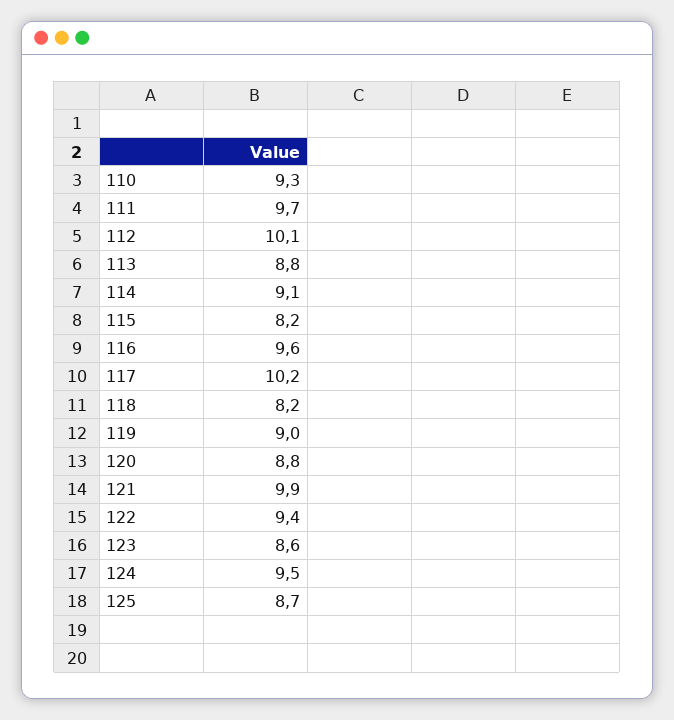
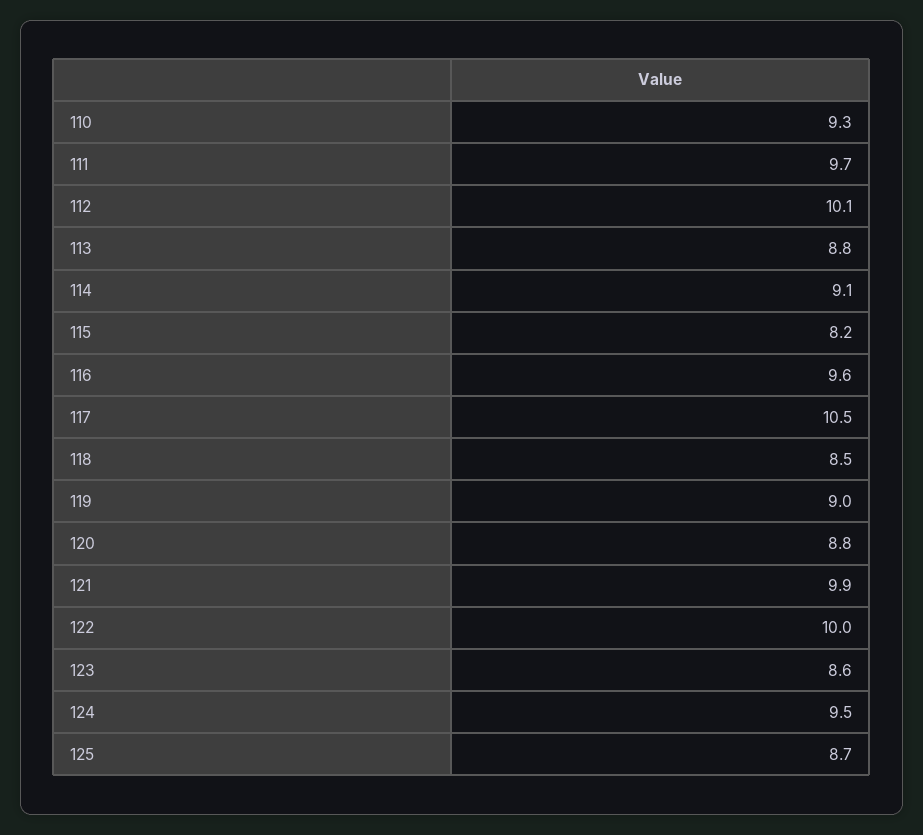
117: 10.2 -> 10.5
118: 8.2 -> 8.5
122: 9.4 -> 10

